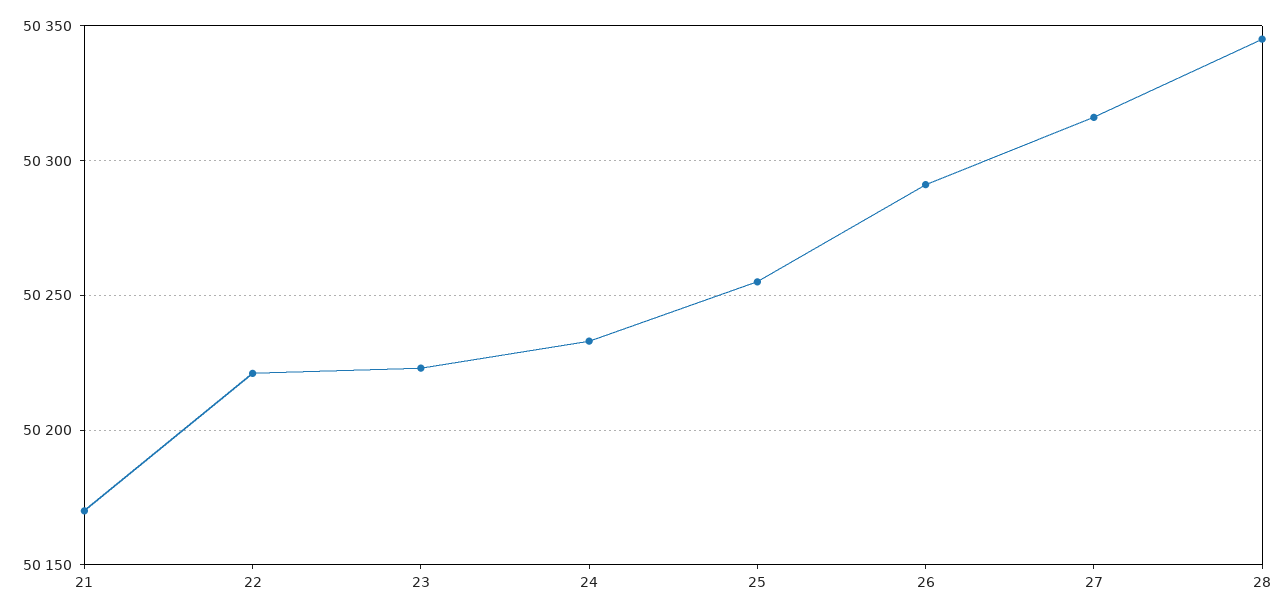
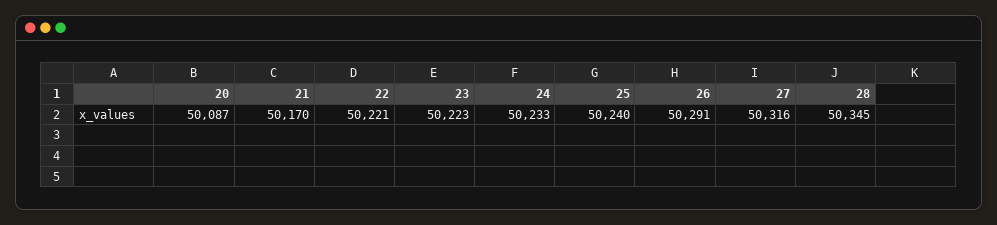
25: 50255 -> 50240
20: none -> 50087

